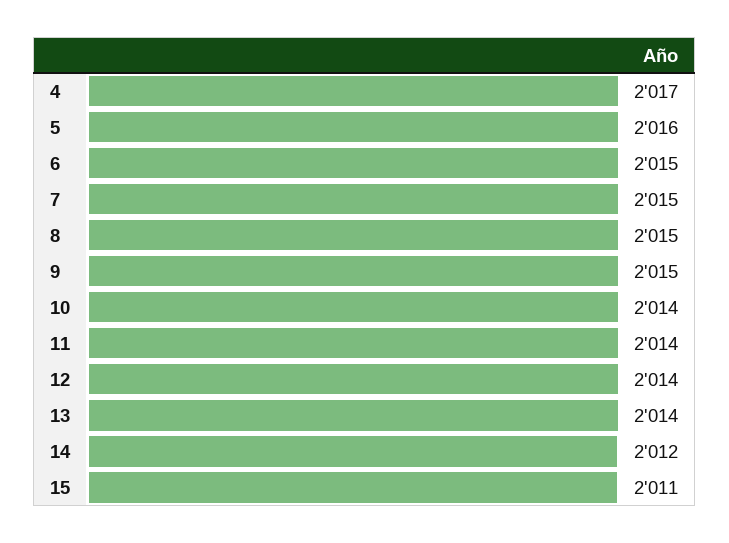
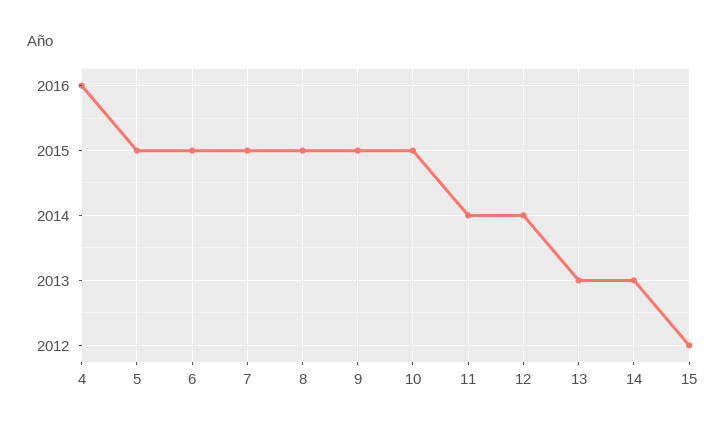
4: 2017 -> 2016
5: 2016 -> 2015
10: 2014 -> 2015
13: 2014 -> 2013
14: 2012 -> 2013
15: 2011 -> 2012

